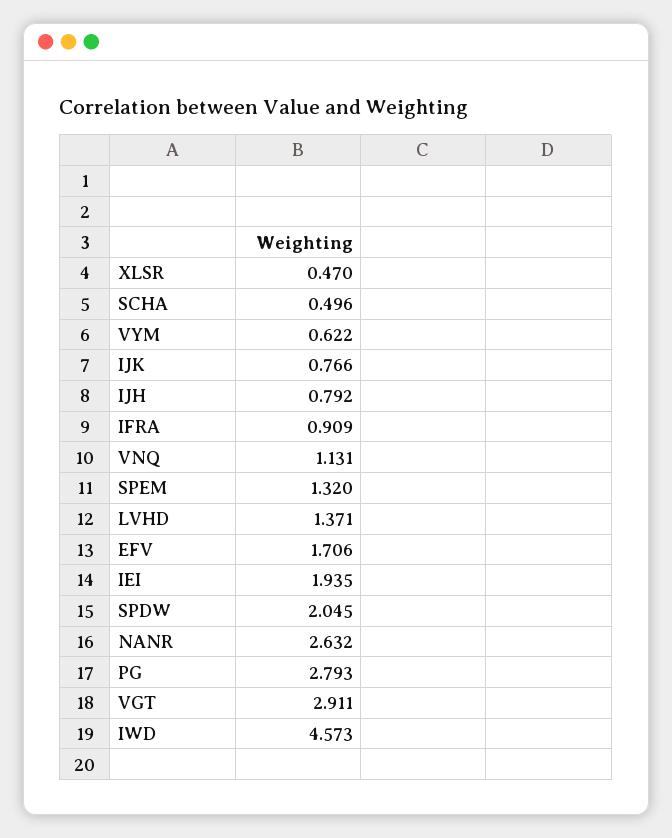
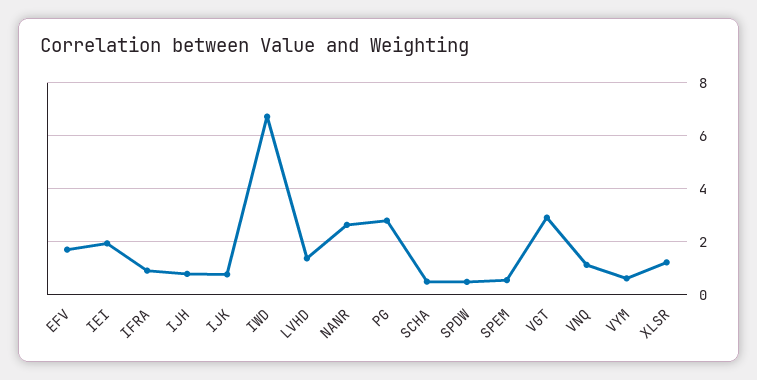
XLSR: 0.47 -> 1.25
SPEM: 1.32 -> 0.5
SPDW: 2.045 -> 0.5
IWD: 4.573 -> 6.75

